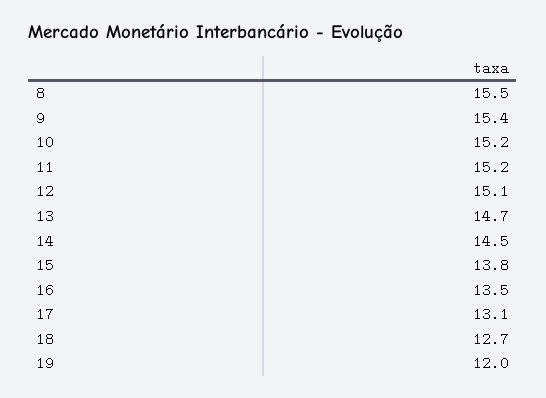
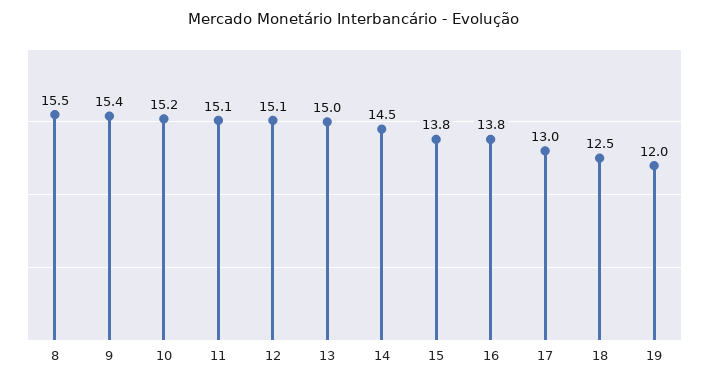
11: 15.2 -> 15.1
13: 14.7 -> 15
16: 13.5 -> 13.8
17: 13.1 -> 13
18: 12.7 -> 12.5

